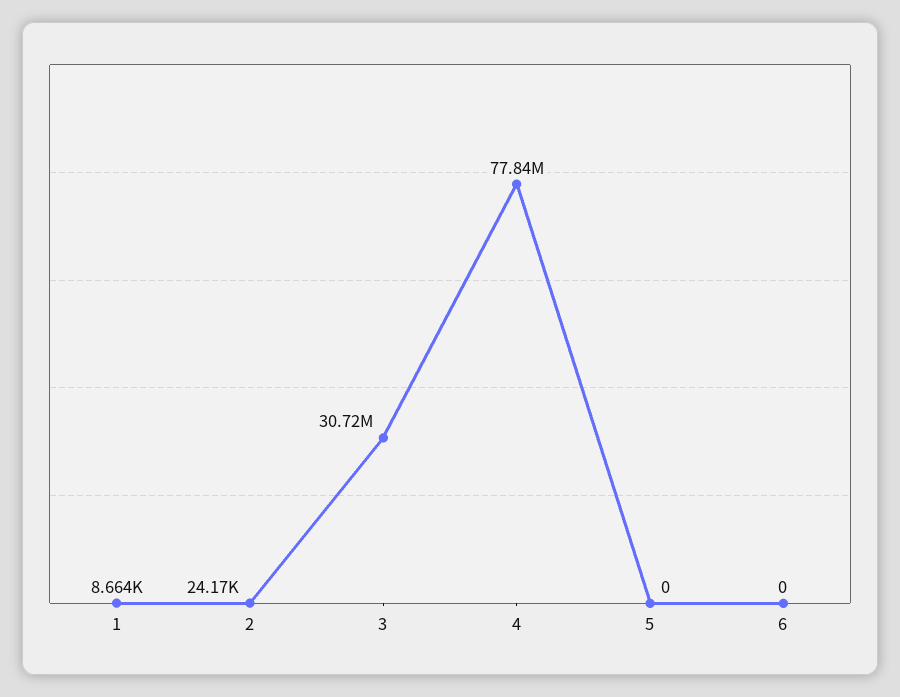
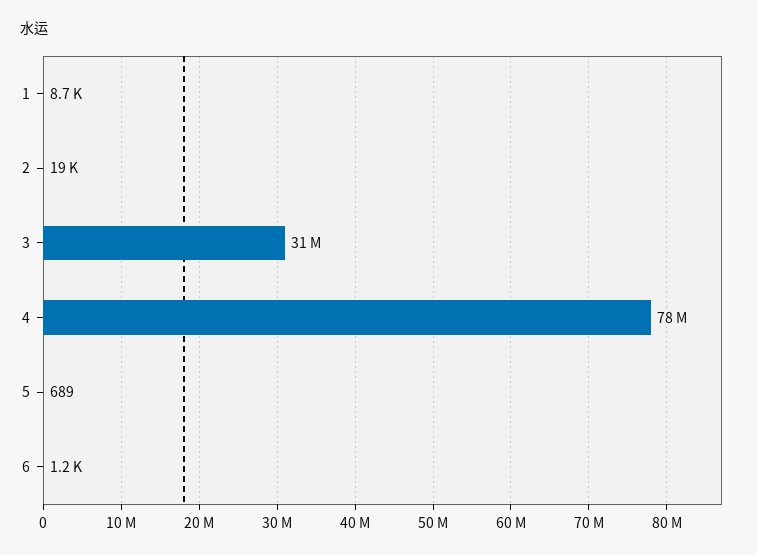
2: 24170 -> 19000
5: 0 -> 689
6: 0 -> 1200

